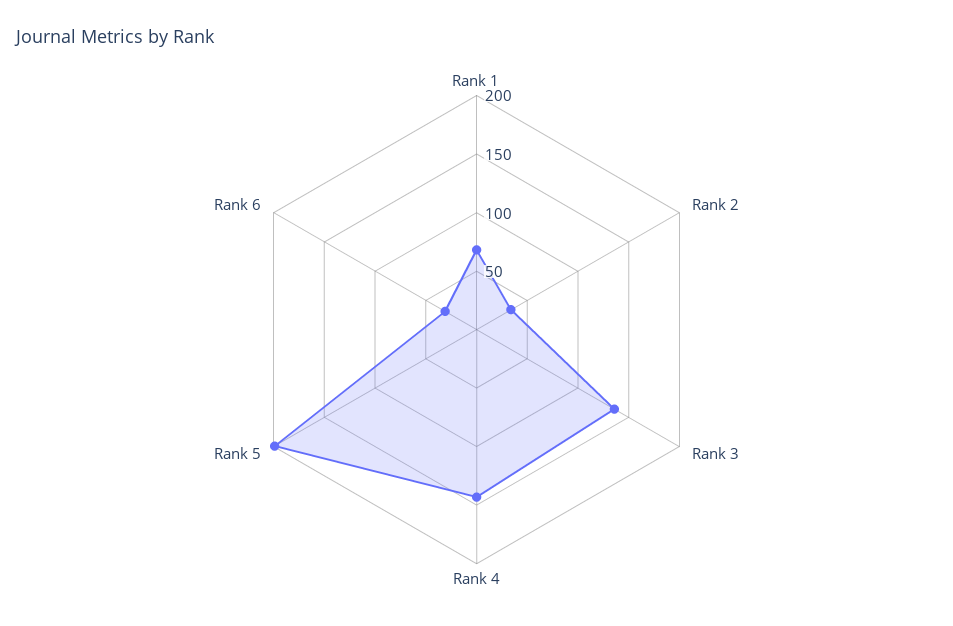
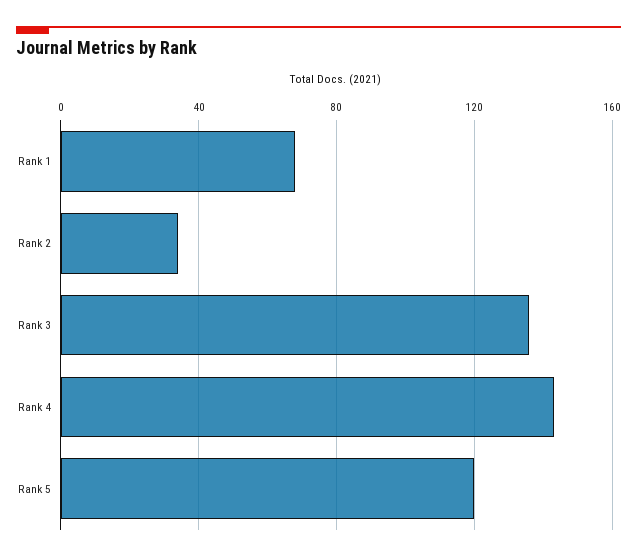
Rank 5: 200 -> 120
Rank 6: 30 -> none

